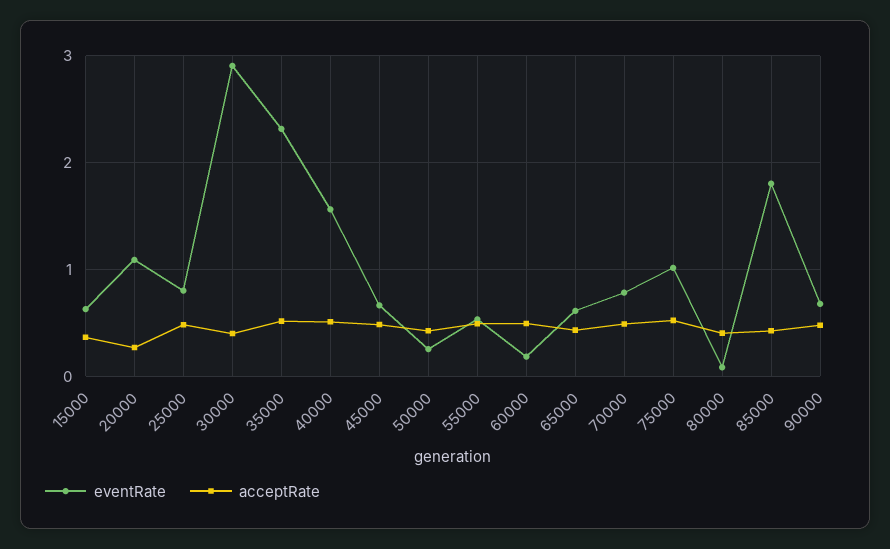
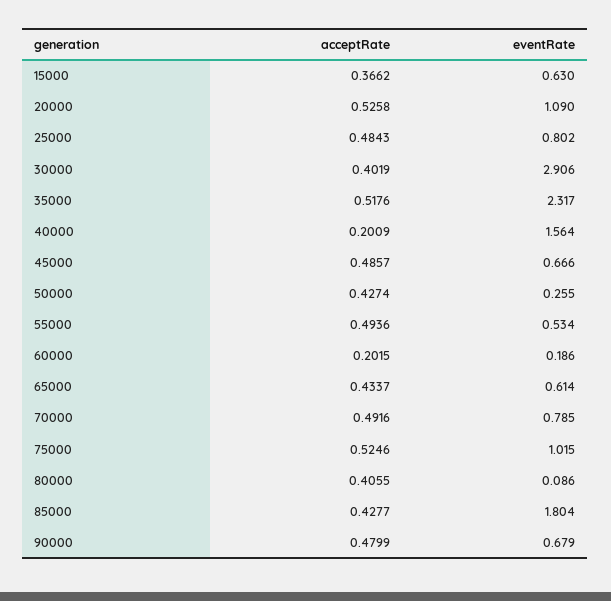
acceptRate, 20000: 0.3 -> 0.5258
acceptRate, 40000: 0.5 -> 0.2009
acceptRate, 60000: 0.5 -> 0.2015

